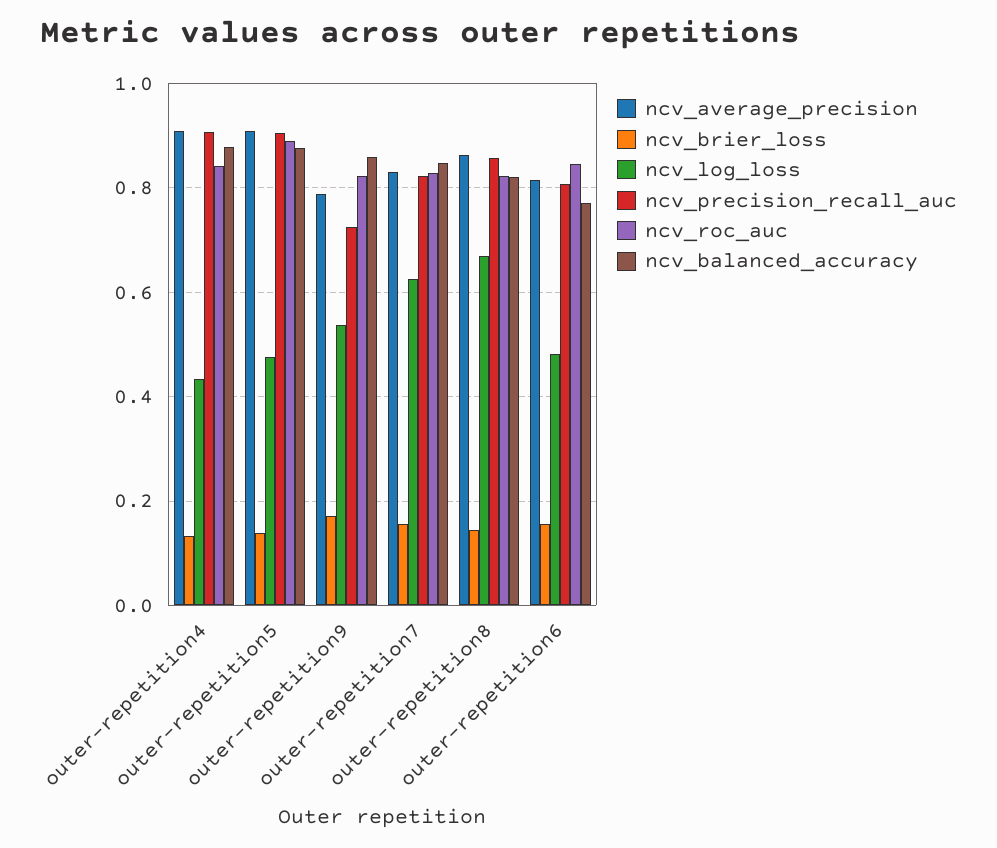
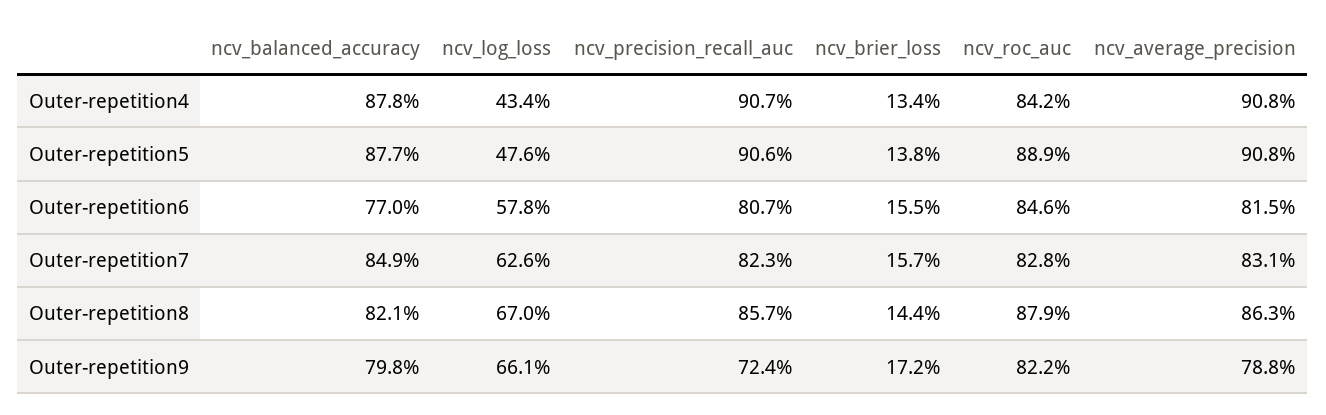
ncv_log_loss, outer-repetition9: 0.54 -> 0.661
ncv_balanced_accuracy, outer-repetition9: 0.86 -> 0.798
ncv_roc_auc, outer-repetition8: 0.82 -> 0.879
ncv_log_loss, outer-repetition6: 0.48 -> 0.578

